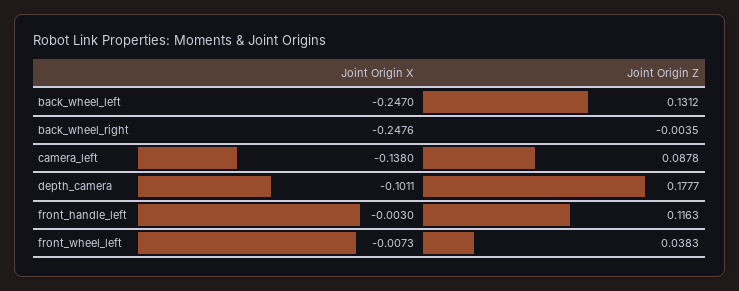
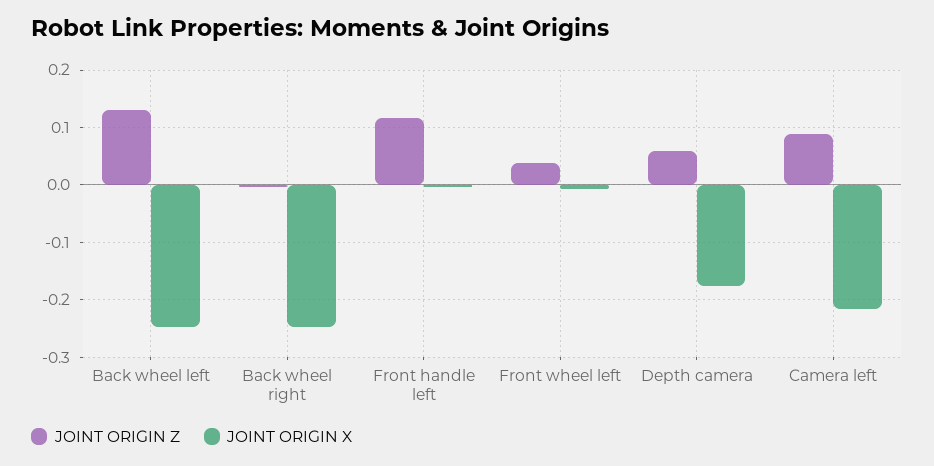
Joint Origin X, camera_left: -0.138 -> -0.22
Joint Origin X, depth_camera: -0.1011 -> -0.18
Joint Origin Z, depth_camera: 0.1777 -> 0.06

